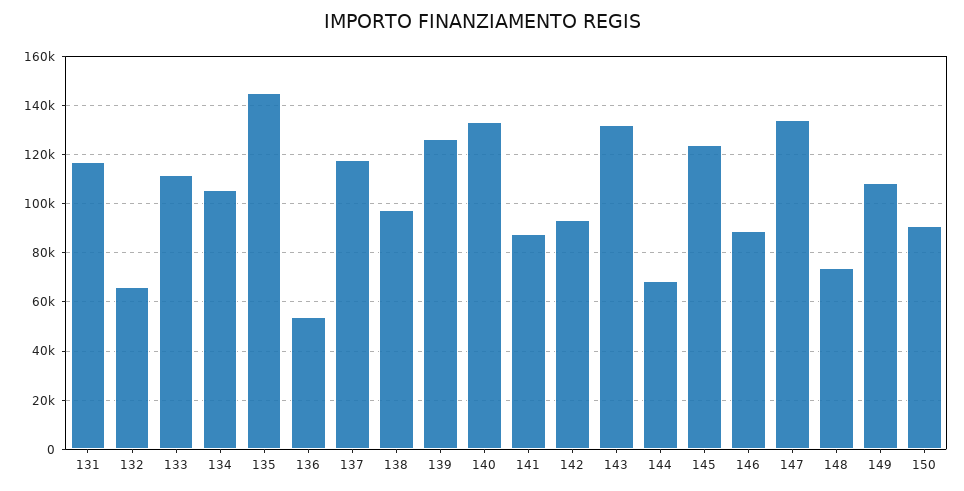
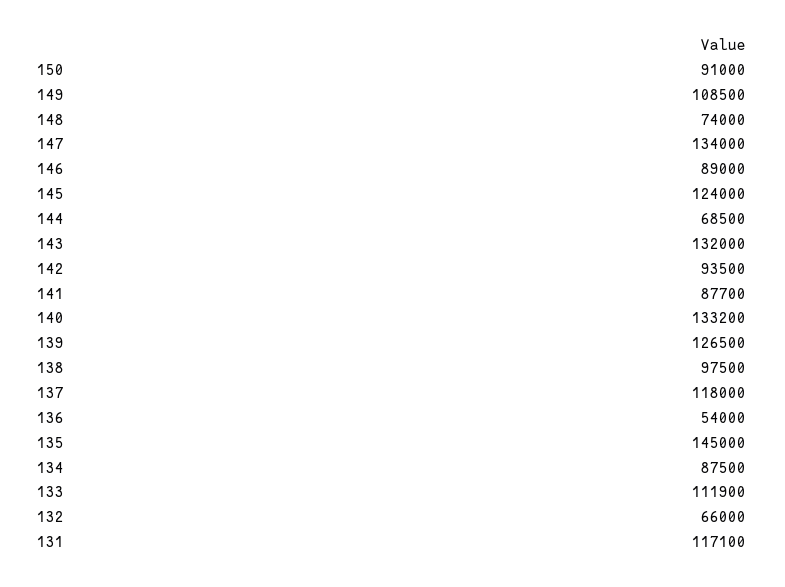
134: 105000 -> 87500

